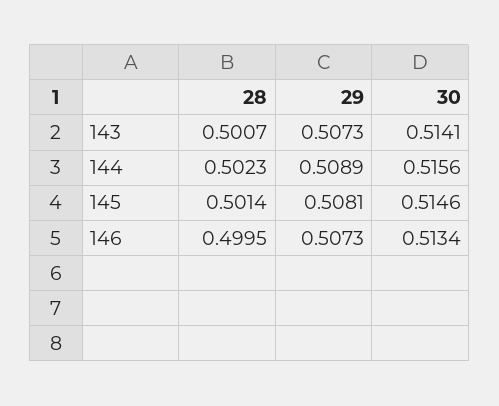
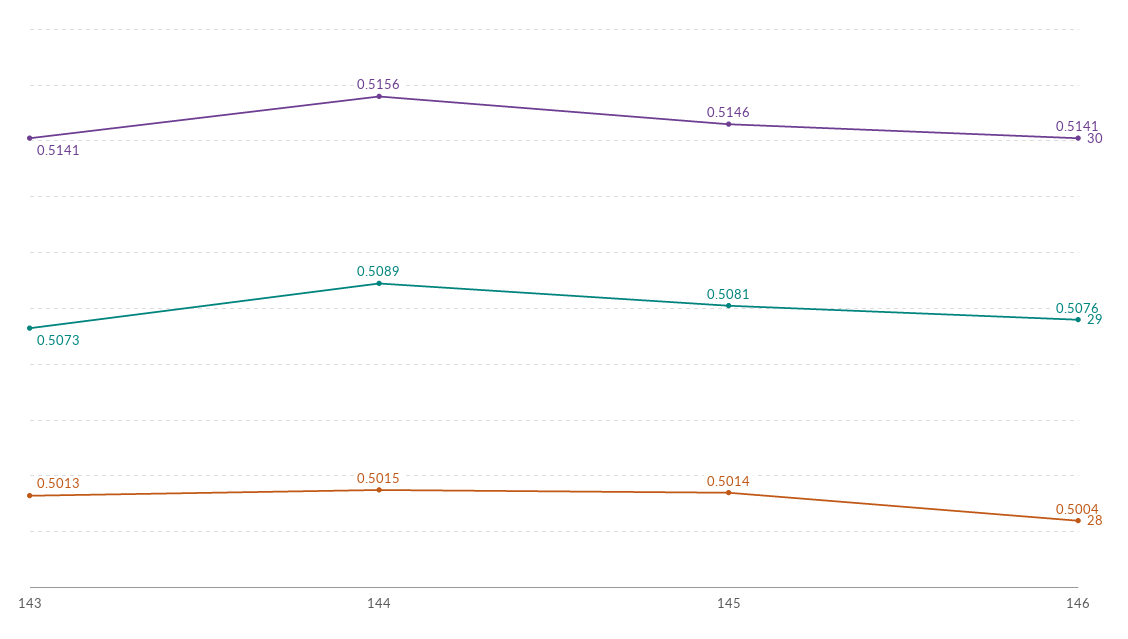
28, 143: 0.5007 -> 0.5013
28, 144: 0.5023 -> 0.5015
28, 146: 0.4995 -> 0.5004
29, 146: 0.5073 -> 0.5076
30, 146: 0.5134 -> 0.5141

